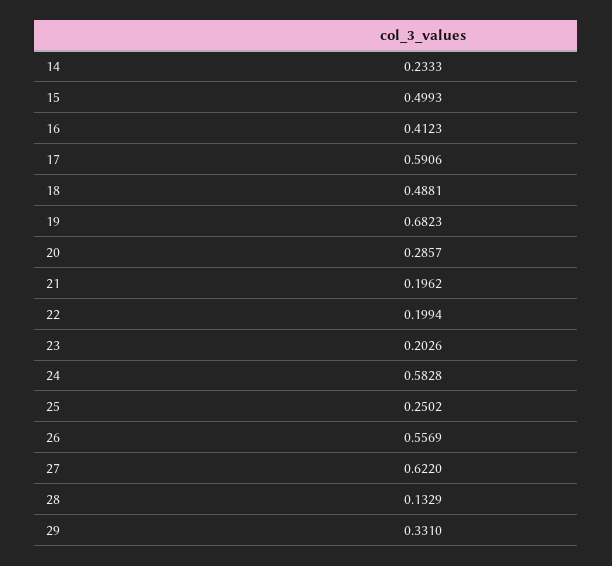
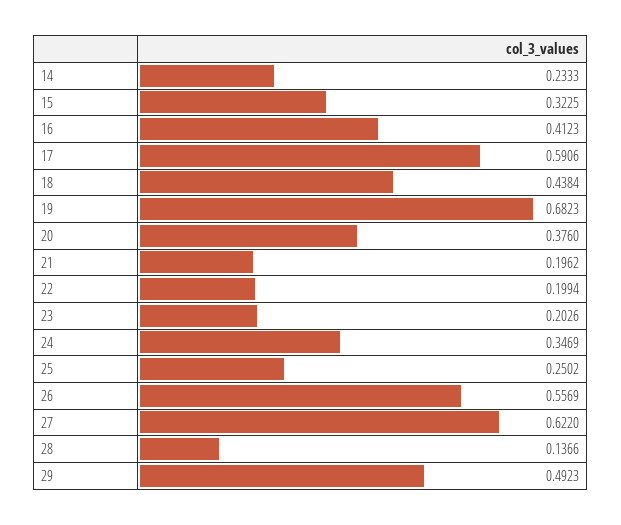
15: 0.4993 -> 0.3225
18: 0.4881 -> 0.4384
20: 0.2857 -> 0.376
24: 0.5828 -> 0.3469
28: 0.1329 -> 0.1366
29: 0.331 -> 0.4923

